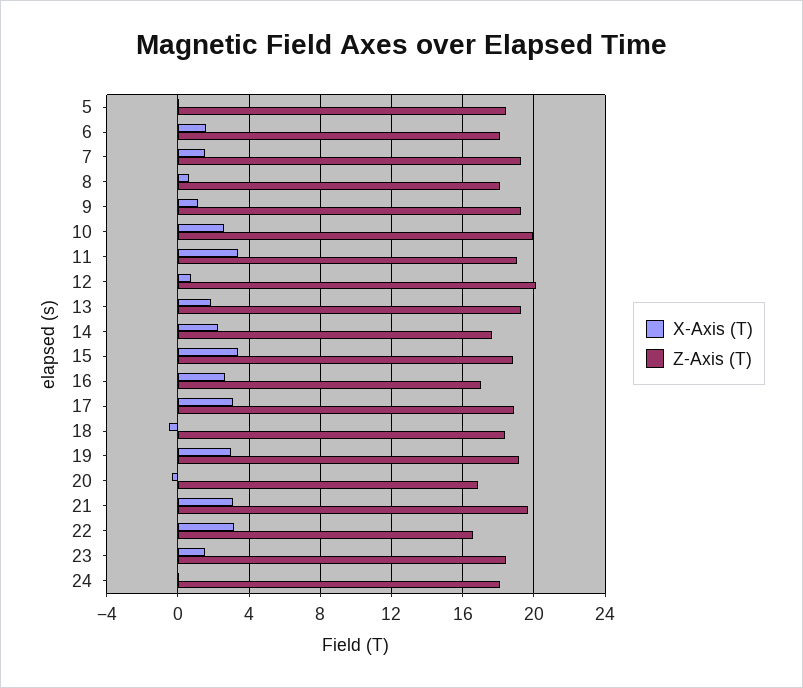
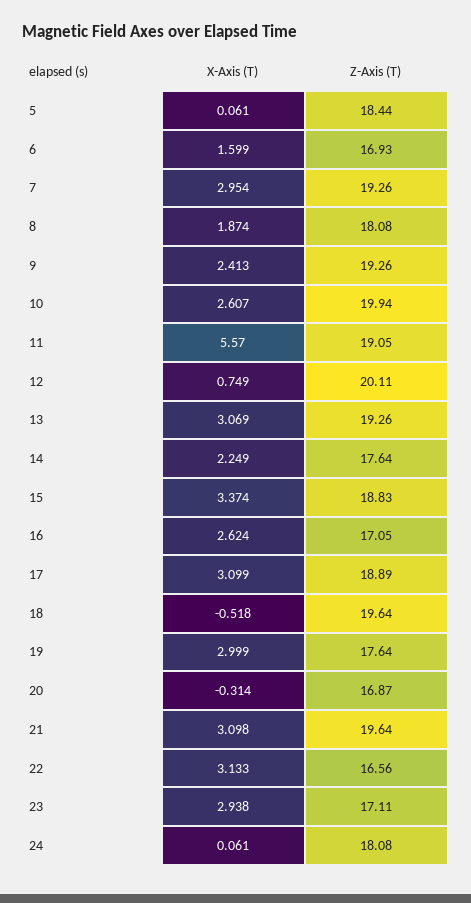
Z-Axis (T), 6: 18 -> 16.93
X-Axis (T), 7: 1.5 -> 2.954
X-Axis (T), 8: 0.5 -> 1.874
X-Axis (T), 9: 1 -> 2.413
X-Axis (T), 11: 3.5 -> 5.57
X-Axis (T), 13: 2 -> 3.069
Z-Axis (T), 18: 18.5 -> 19.64
Z-Axis (T), 19: 19 -> 17.64
X-Axis (T), 23: 1.5 -> 2.938
Z-Axis (T), 23: 18.5 -> 17.11

